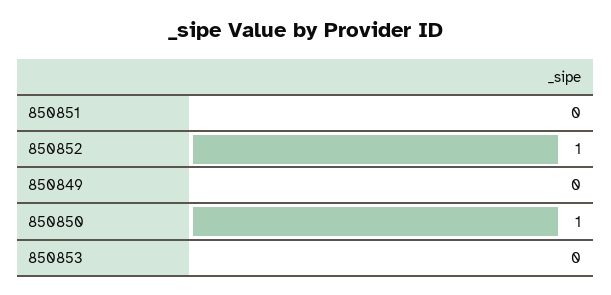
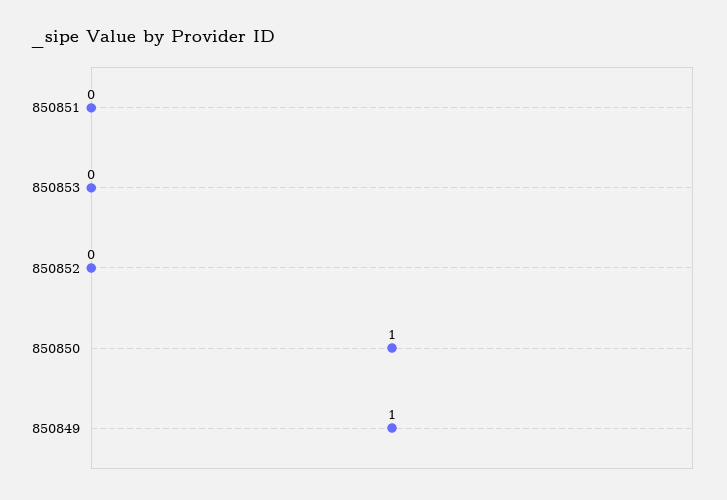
850852: 1 -> 0
850849: 0 -> 1

